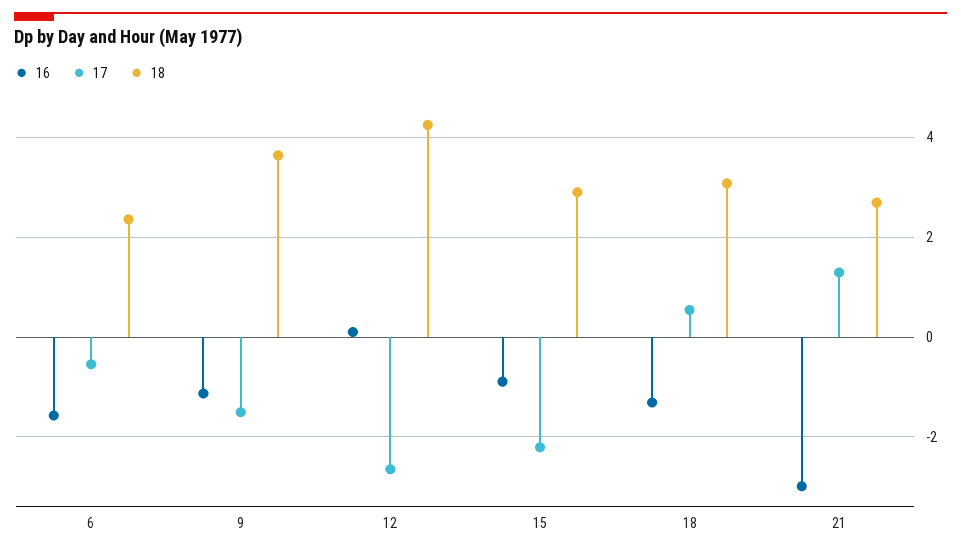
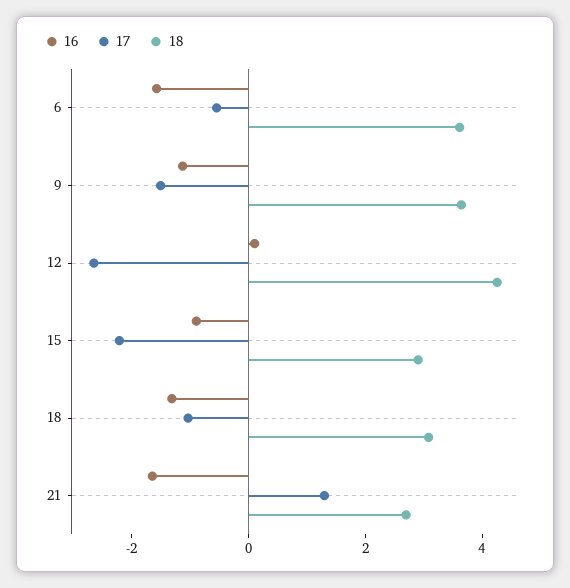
18, 6: 2.4 -> 3.5
17, 18: 0.6 -> -1
16, 21: -3 -> -1.5

